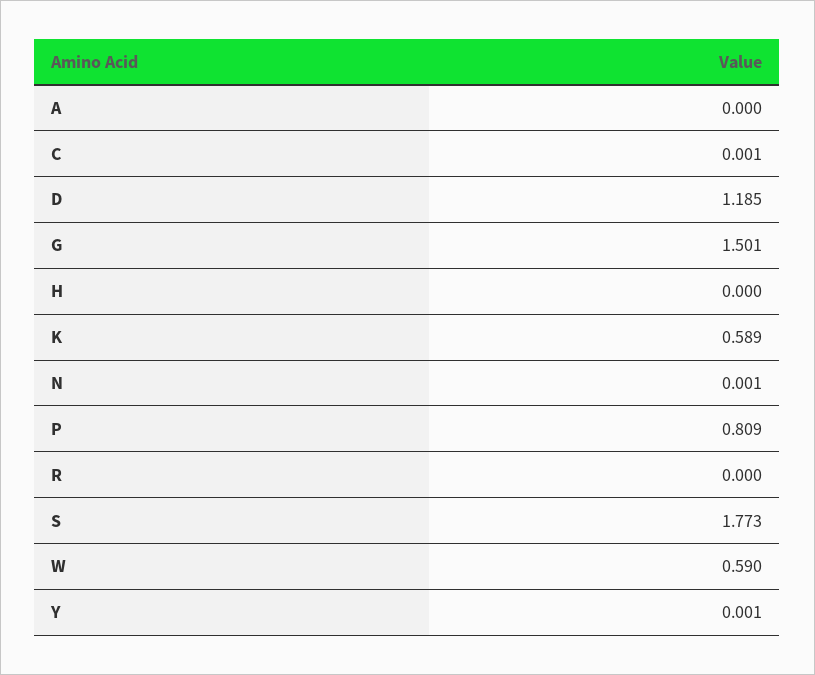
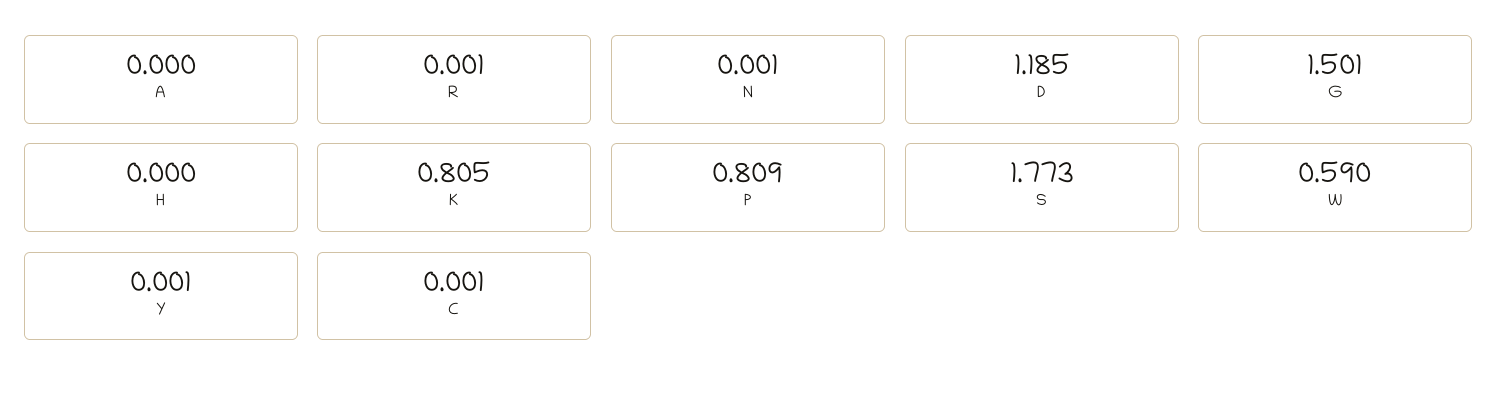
K: 0.589 -> 0.805
R: 0 -> 0.001

